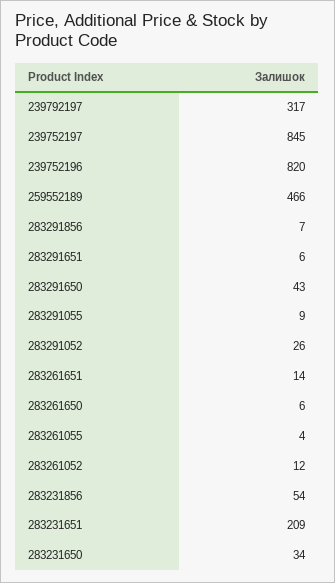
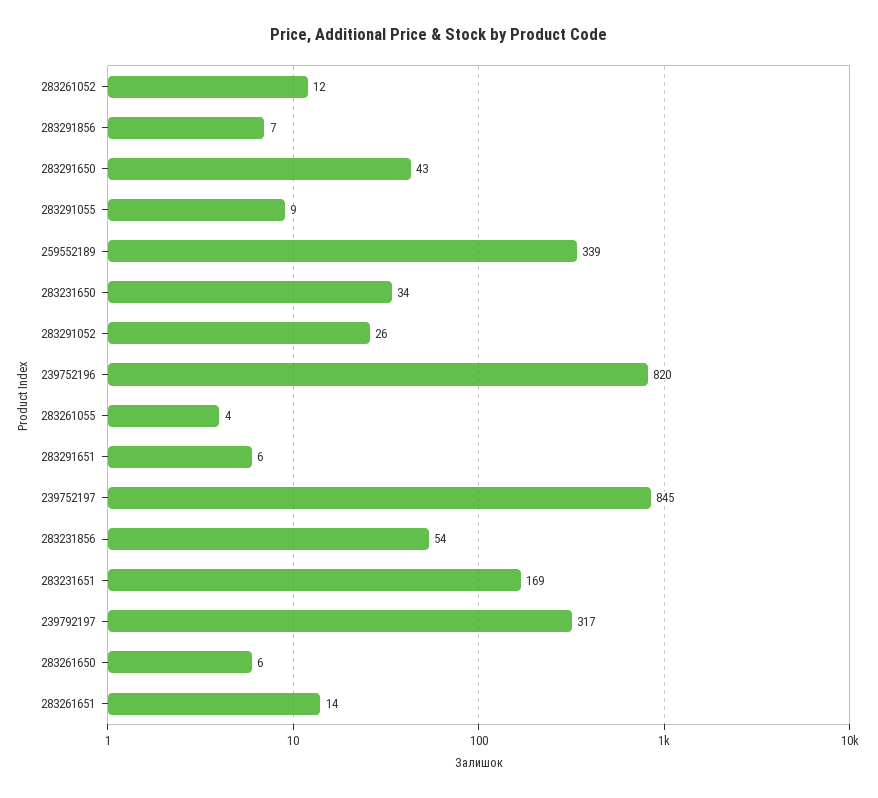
259552189: 466 -> 339
283231651: 209 -> 169

